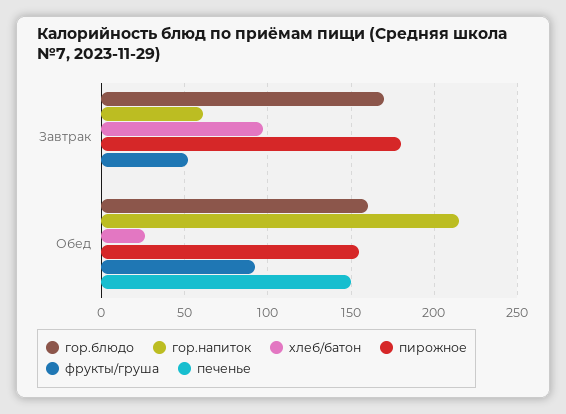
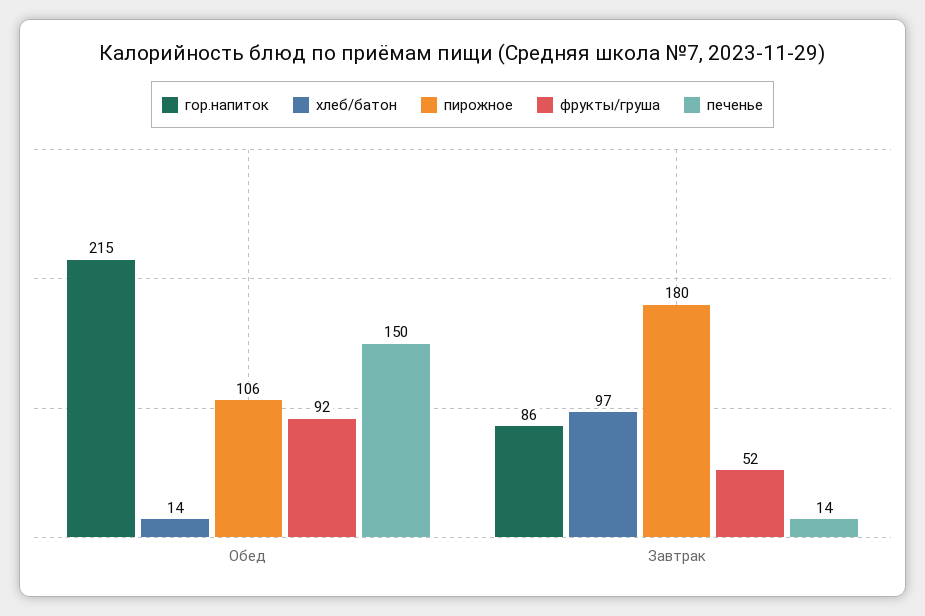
гор.блюдо, Завтрак: 170 -> none
гор.напиток, Завтрак: 60 -> 86
печенье, Завтрак: 0 -> 14
гор.блюдо, Обед: 160 -> none
хлеб/батон, Обед: 25 -> 14
пирожное, Обед: 155 -> 106

